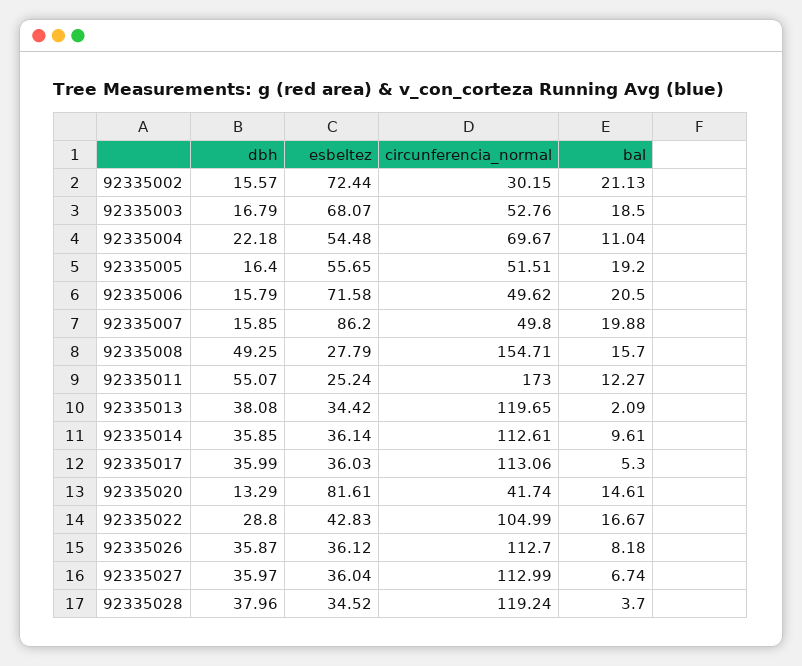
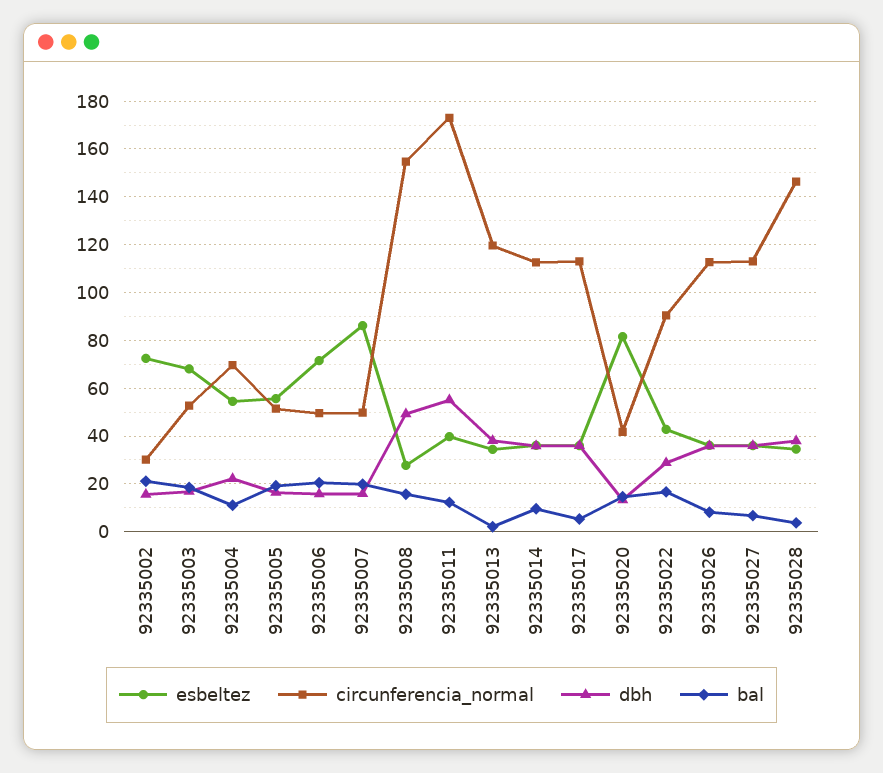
esbeltez, 92335011: 25.24 -> 40
circunferencia_normal, 92335022: 104.99 -> 90
circunferencia_normal, 92335028: 119.24 -> 145

